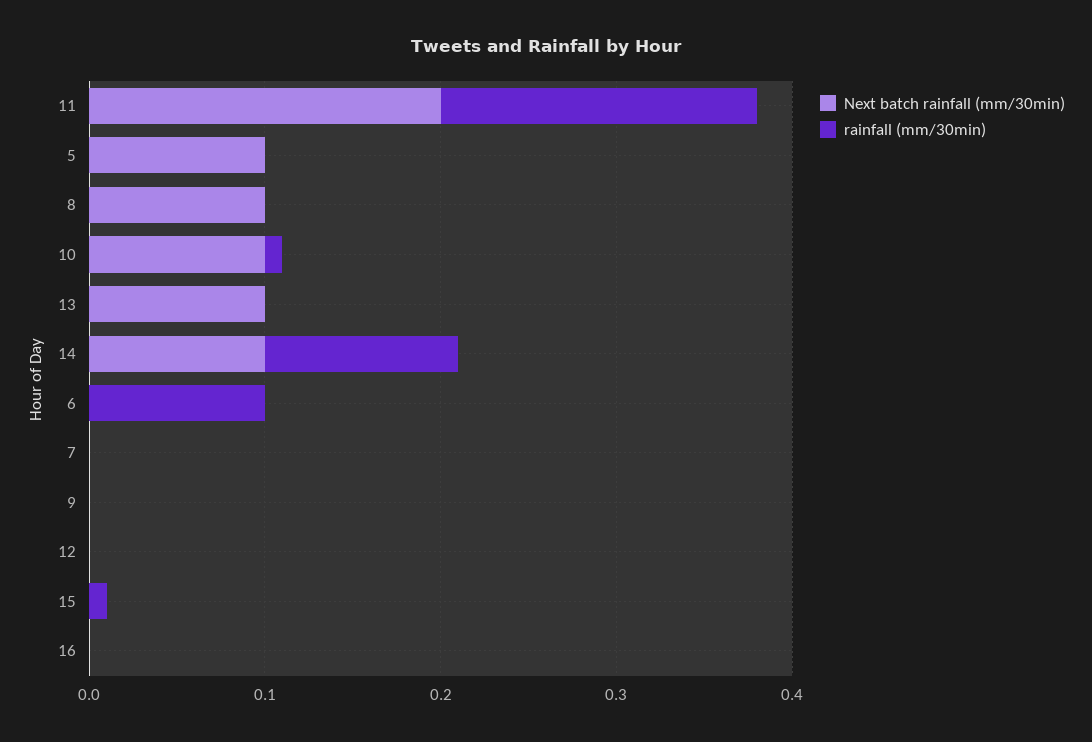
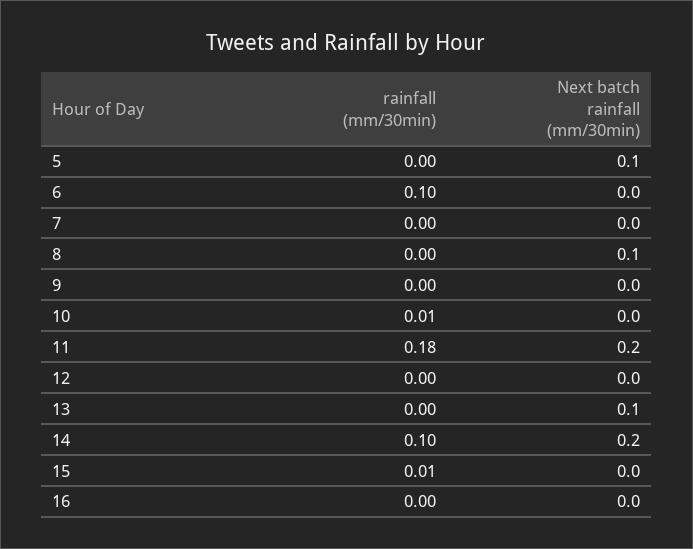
Next batch rainfall (mm/30min), 10: 0.1 -> 0
Next batch rainfall (mm/30min), 14: 0.1 -> 0.2
rainfall (mm/30min), 14: 0.11 -> 0.1

